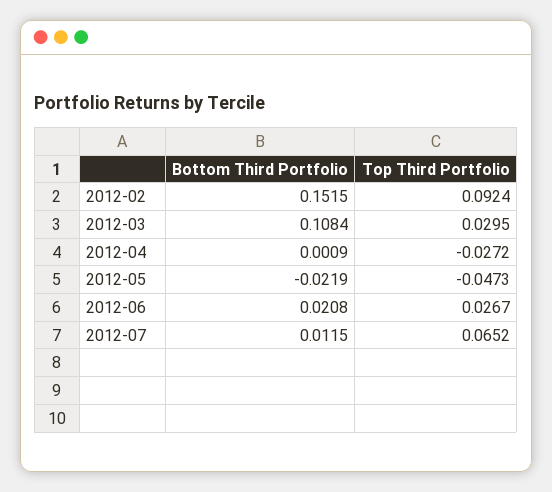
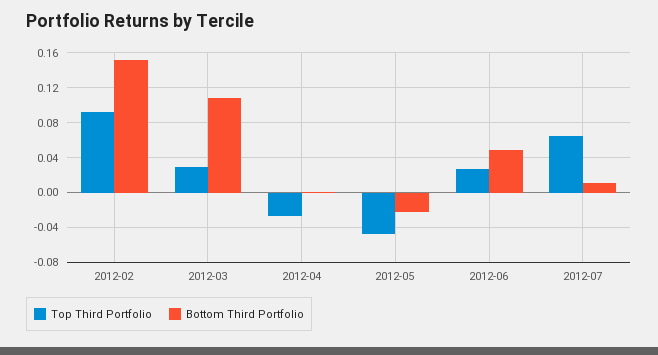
Bottom Third Portfolio, 2012-06: 0.0208 -> 0.05

